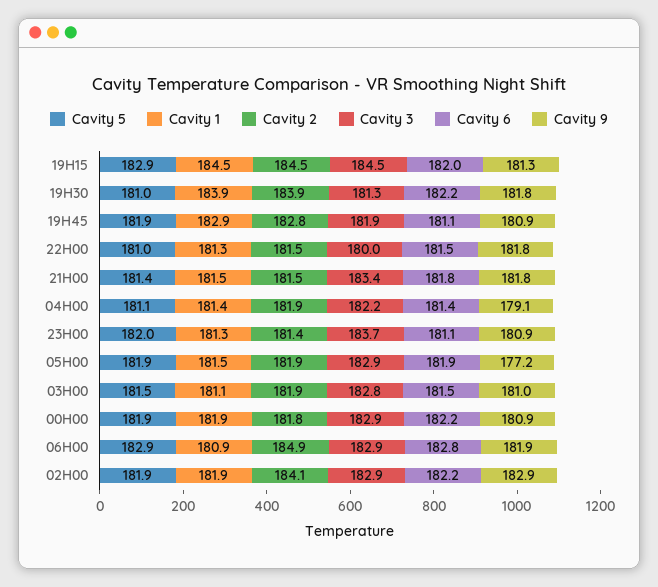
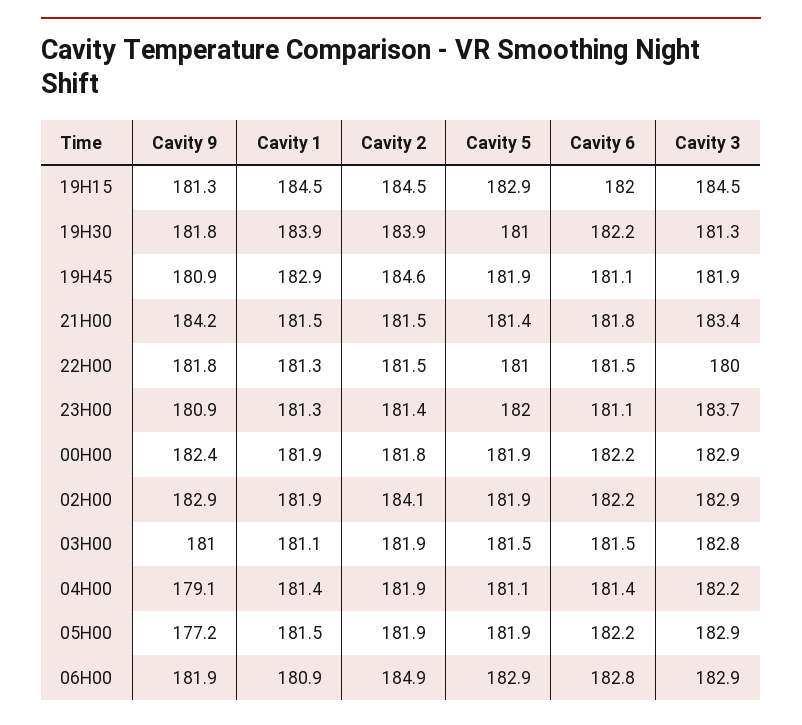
Cavity 2, 19H45: 182.8 -> 184.6
Cavity 9, 21H00: 181.8 -> 184.2
Cavity 6, 05H00: 181.9 -> 182.2
Cavity 9, 00H00: 180.9 -> 182.4

